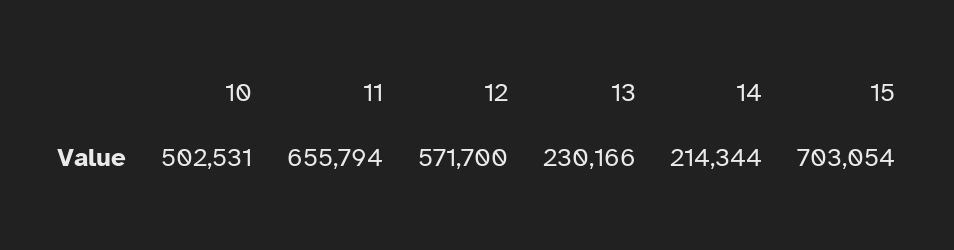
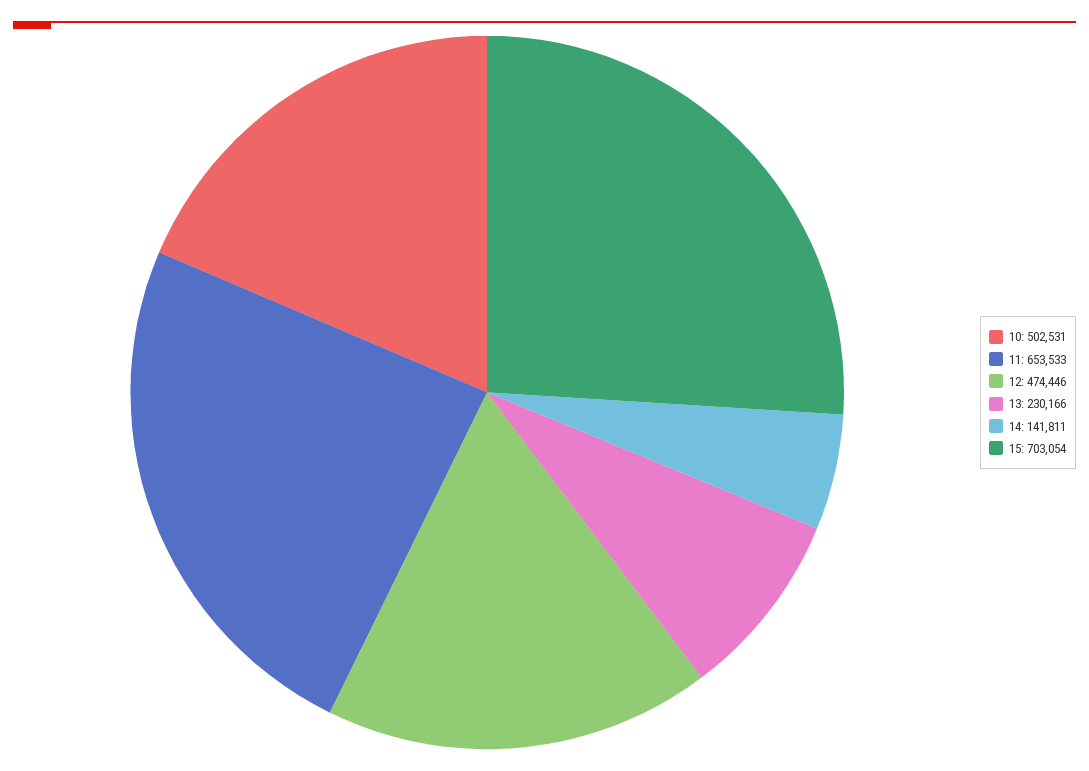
11: 655794 -> 653533
12: 571700 -> 474446
14: 214344 -> 141811

